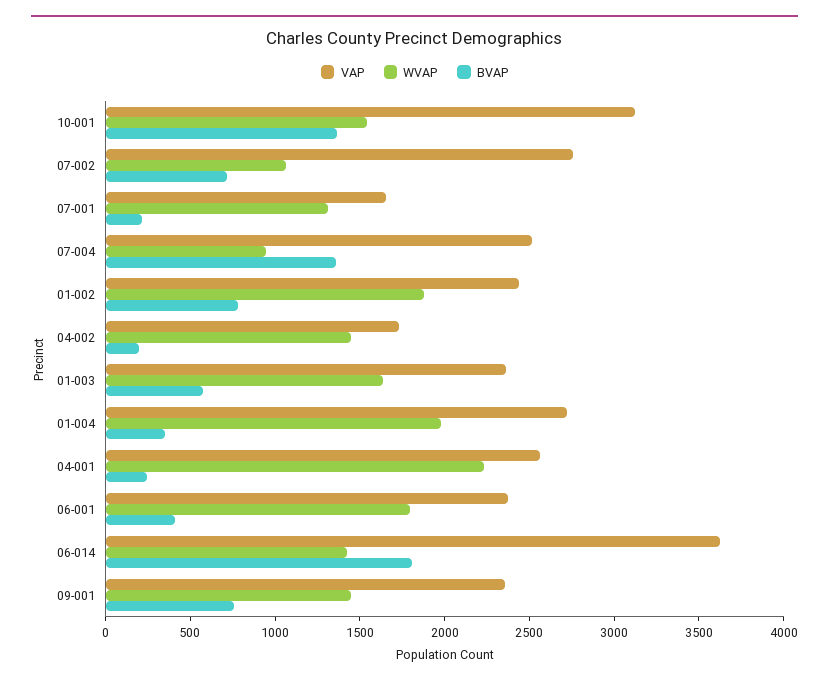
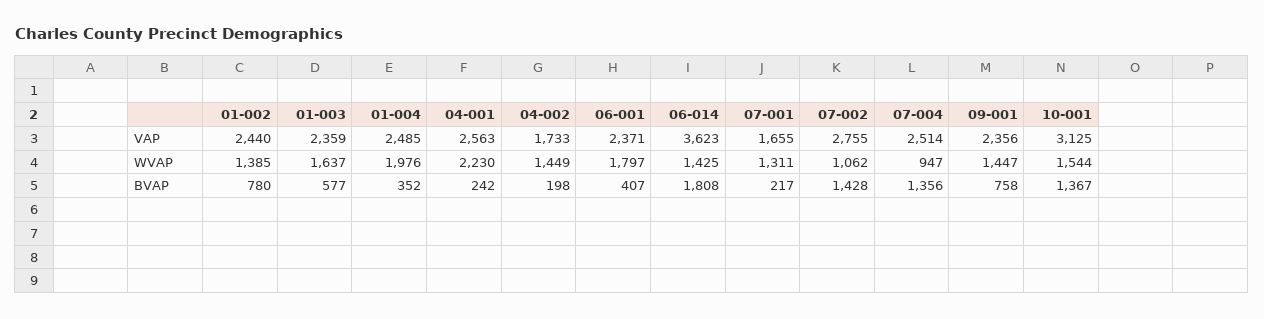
BVAP, 07-002: 700 -> 1428
WVAP, 01-002: 1900 -> 1385
VAP, 01-004: 2700 -> 2485

